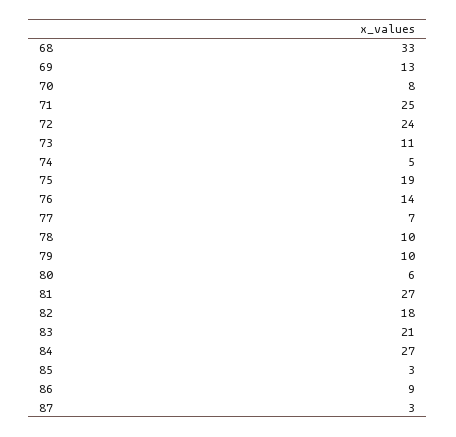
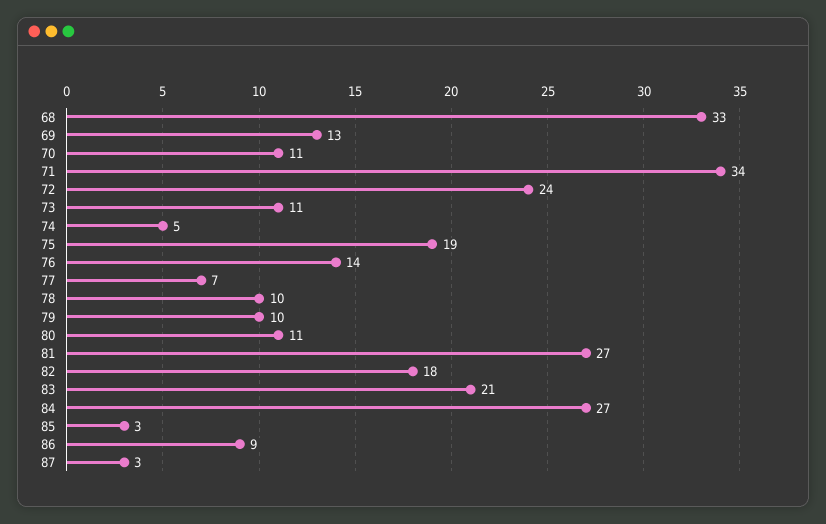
70: 8 -> 11
71: 25 -> 34
80: 6 -> 11

